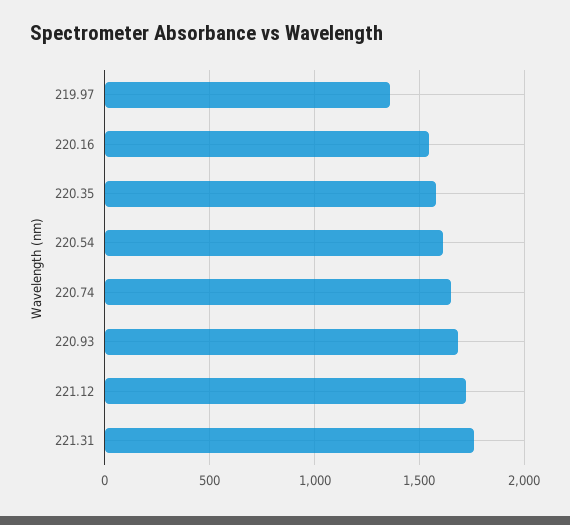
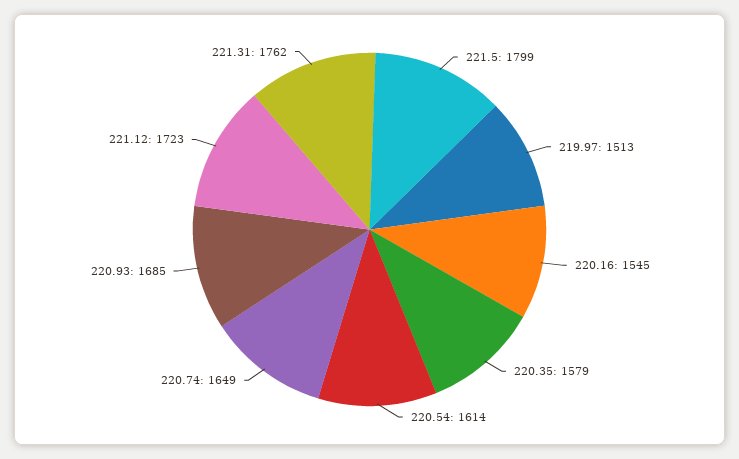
219.97: 1350 -> 1513
221.5: none -> 1799

